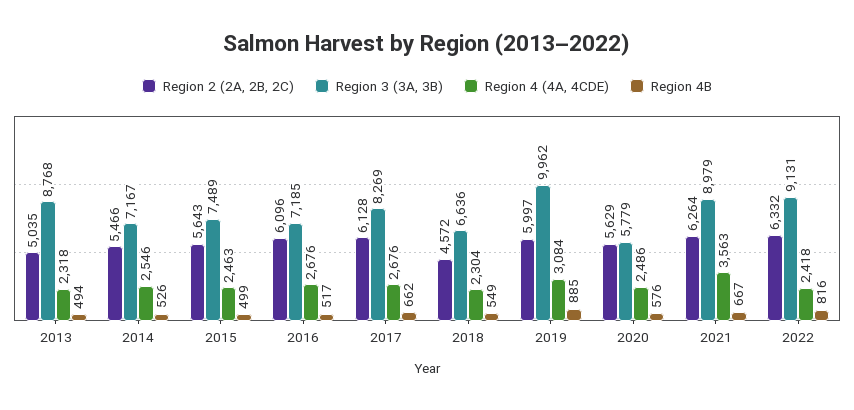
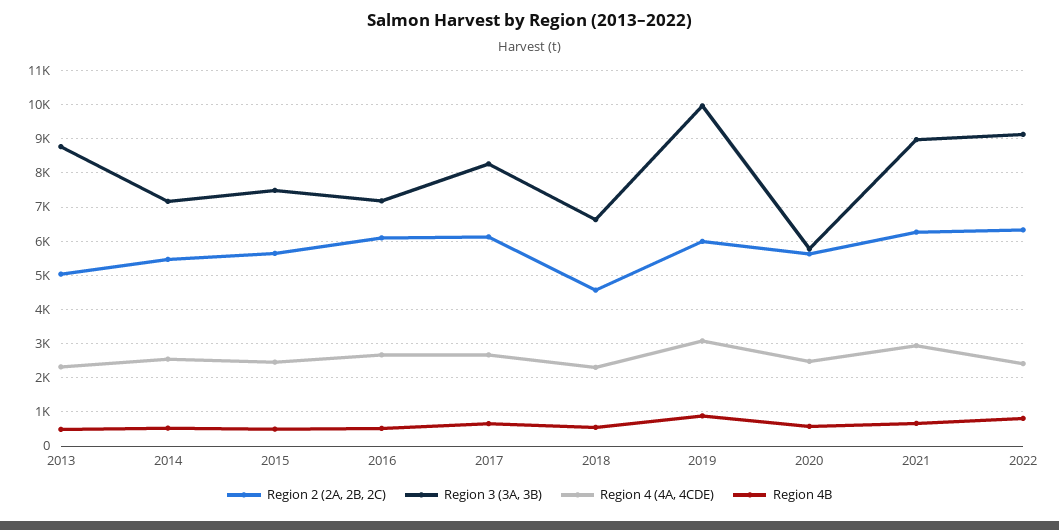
Region 4 (4A, 4CDE), 2021: 3563 -> 3000

